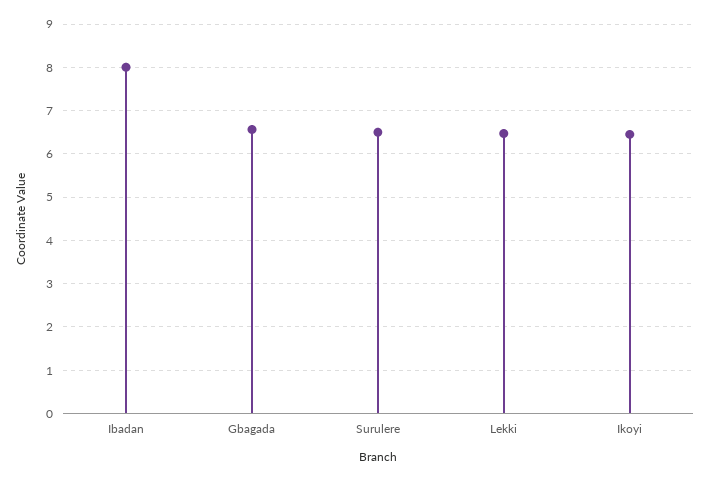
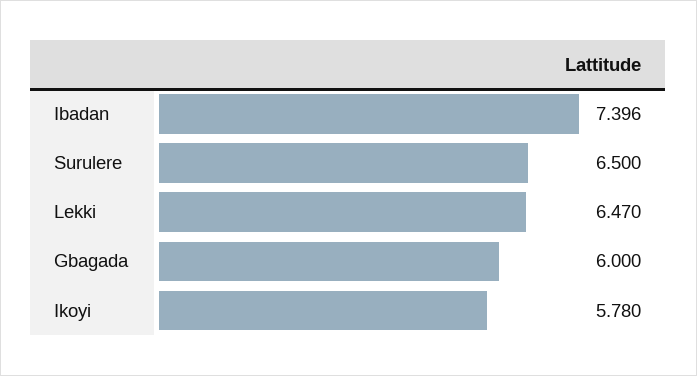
Ibadan: 8 -> 7.396
Gbagada: 6.6 -> 6
Ikoyi: 6.4 -> 5.78

